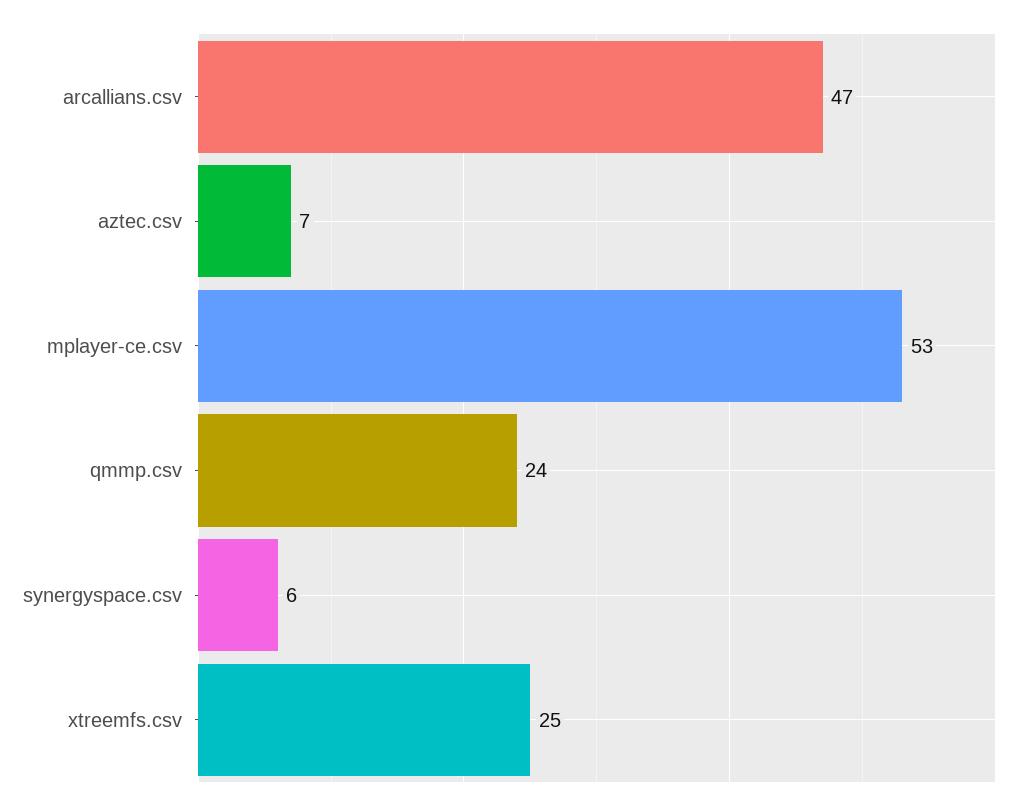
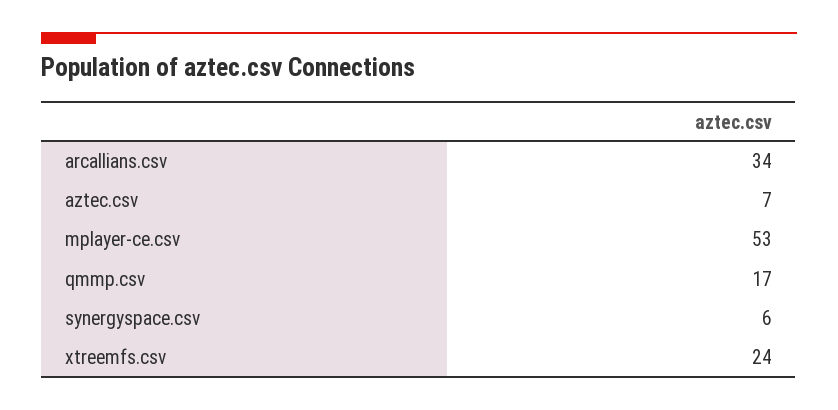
arcallians.csv: 47 -> 34
qmmp.csv: 24 -> 17
xtreemfs.csv: 25 -> 24

